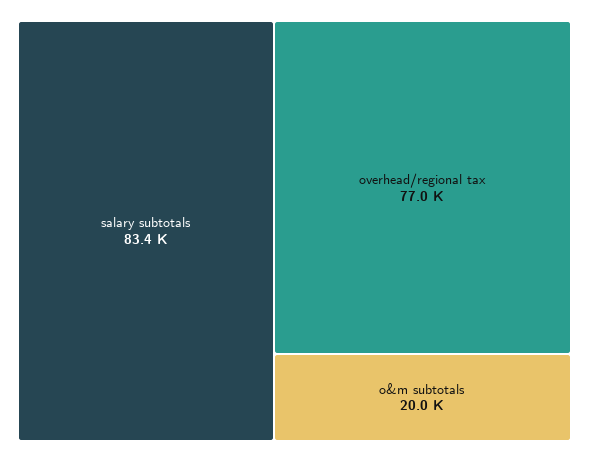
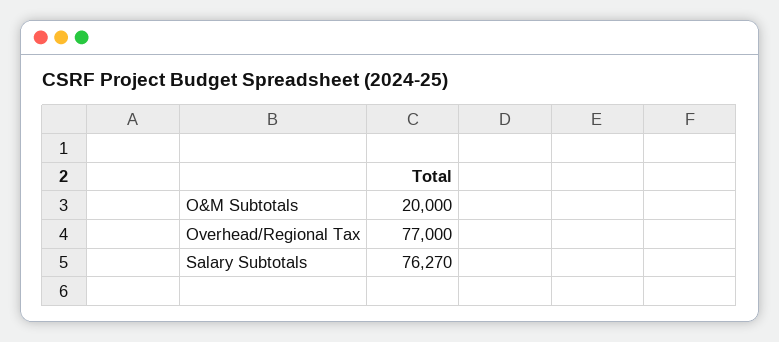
salary subtotals: 83400 -> 76270

